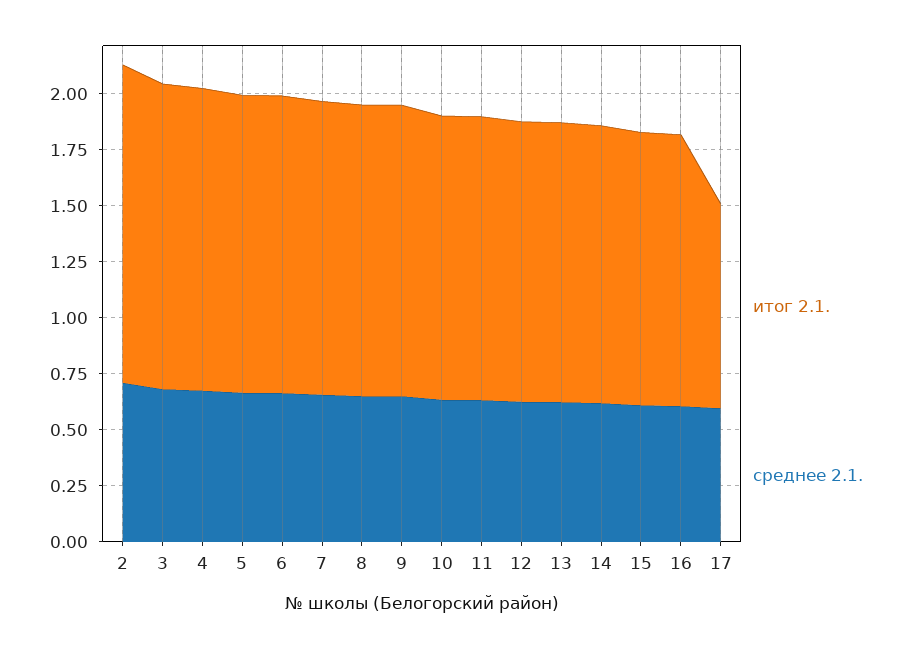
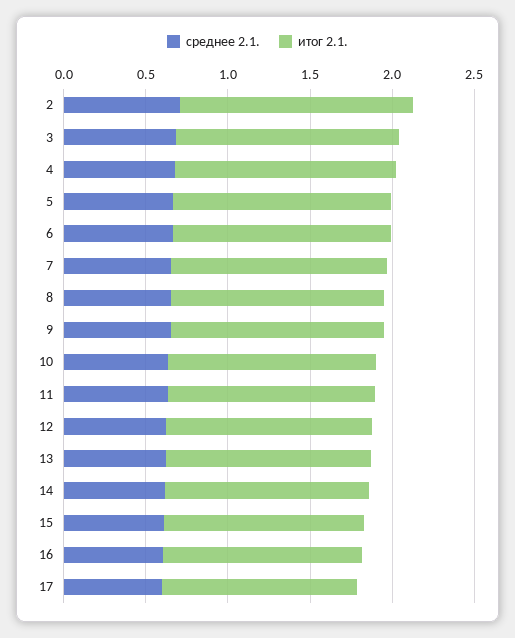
итог 2.1., 17: 0.9 -> 1.2

